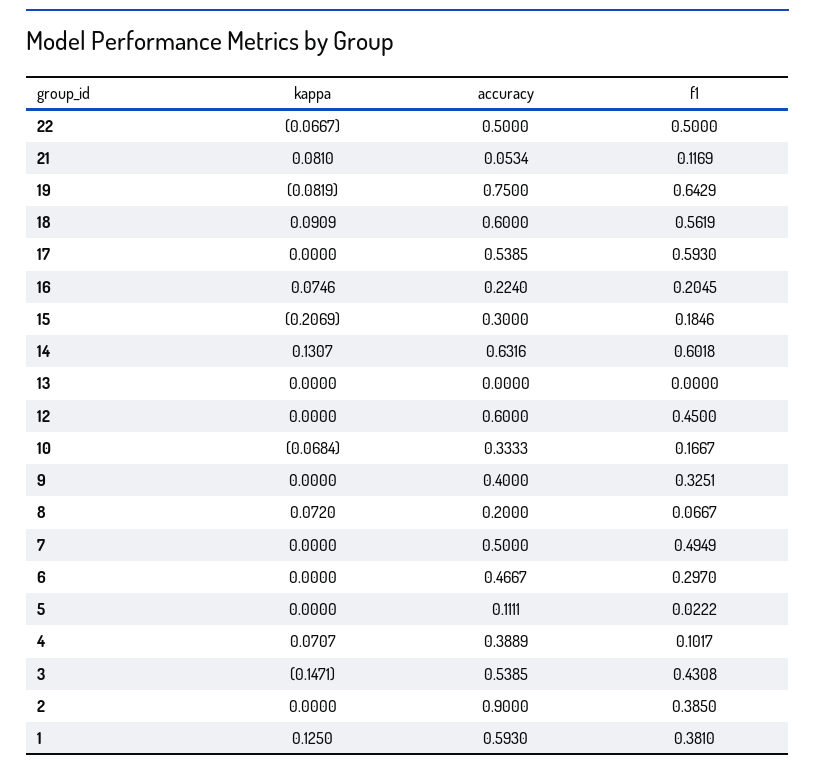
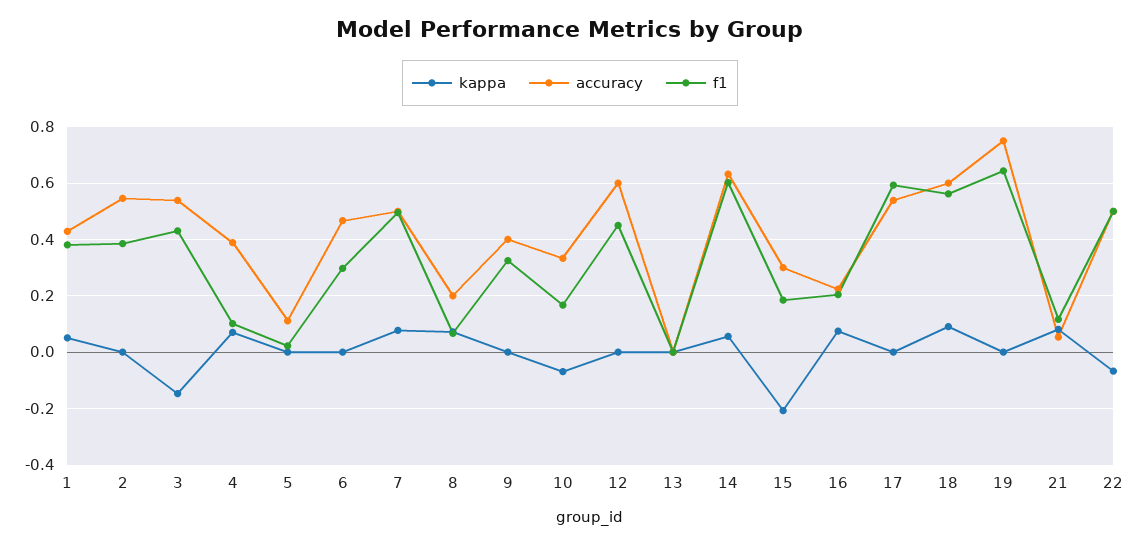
kappa, 19: -0.0819 -> 0
kappa, 14: 0.1307 -> 0.05
kappa, 7: 0 -> 0.075
accuracy, 2: 0.9 -> 0.55
kappa, 1: 0.125 -> 0.05
accuracy, 1: 0.593 -> 0.425

